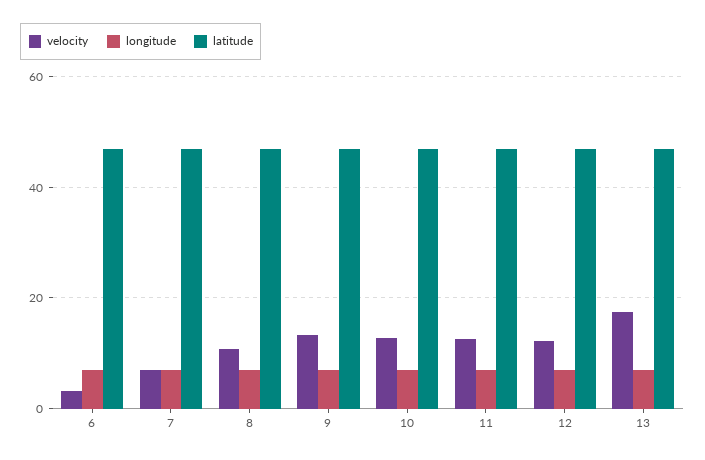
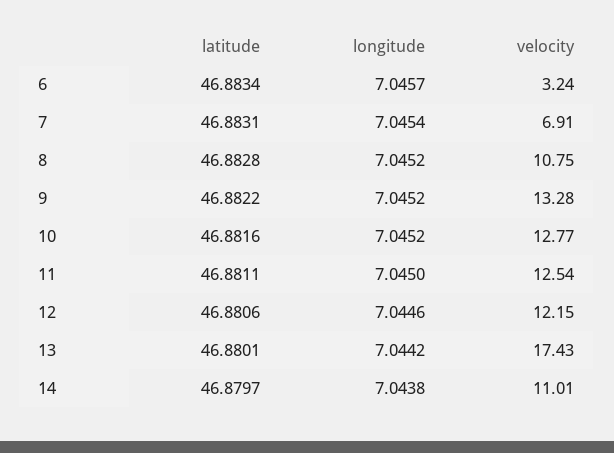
latitude, 14: none -> 46.8797
longitude, 14: none -> 7.0438
velocity, 14: none -> 11.01

